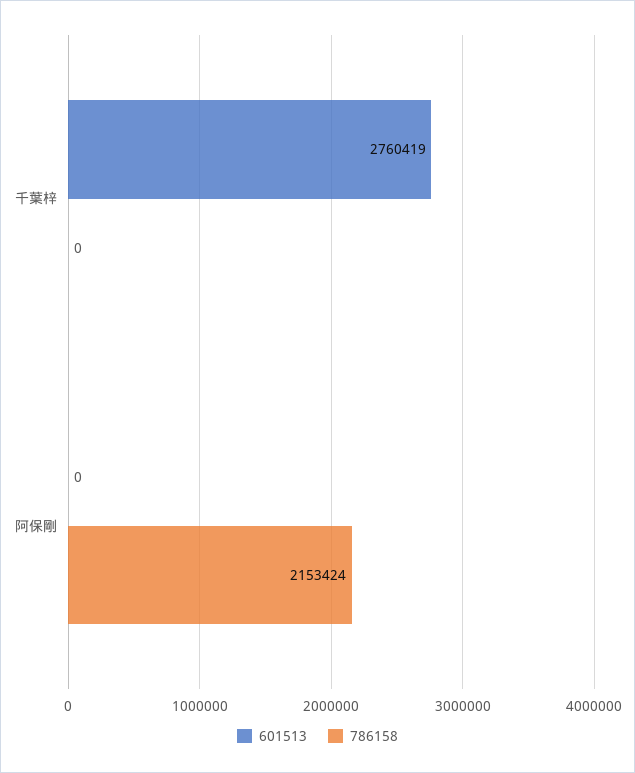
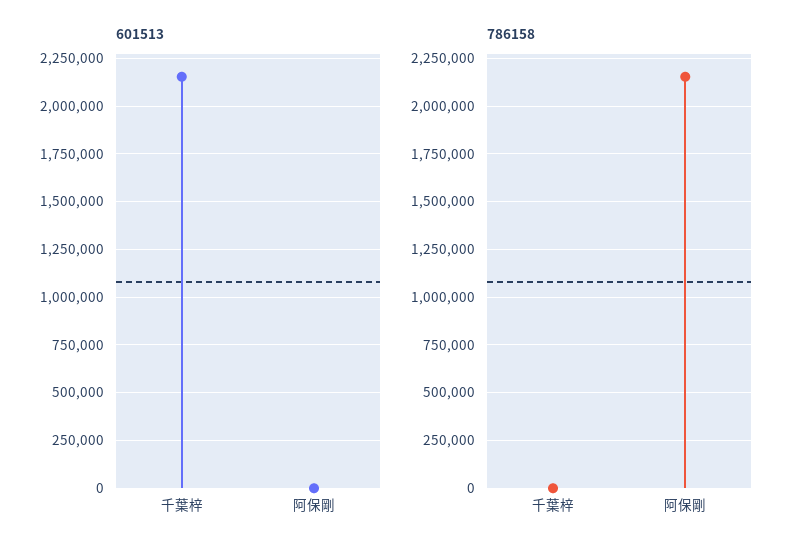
601513, 千葉梓: 2760419 -> 2150000

